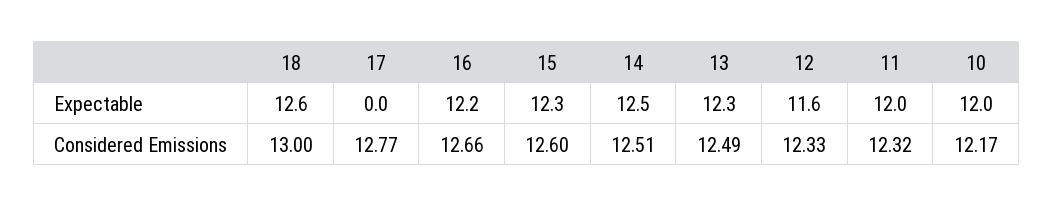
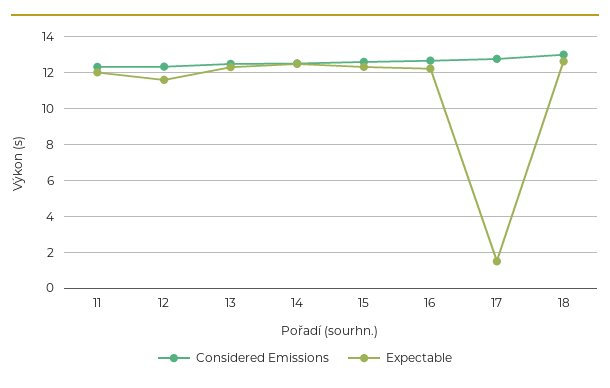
Expectable, 17: 0 -> 1.5
Expectable, 10: 12 -> none
Considered Emissions, 10: 12.17 -> none

